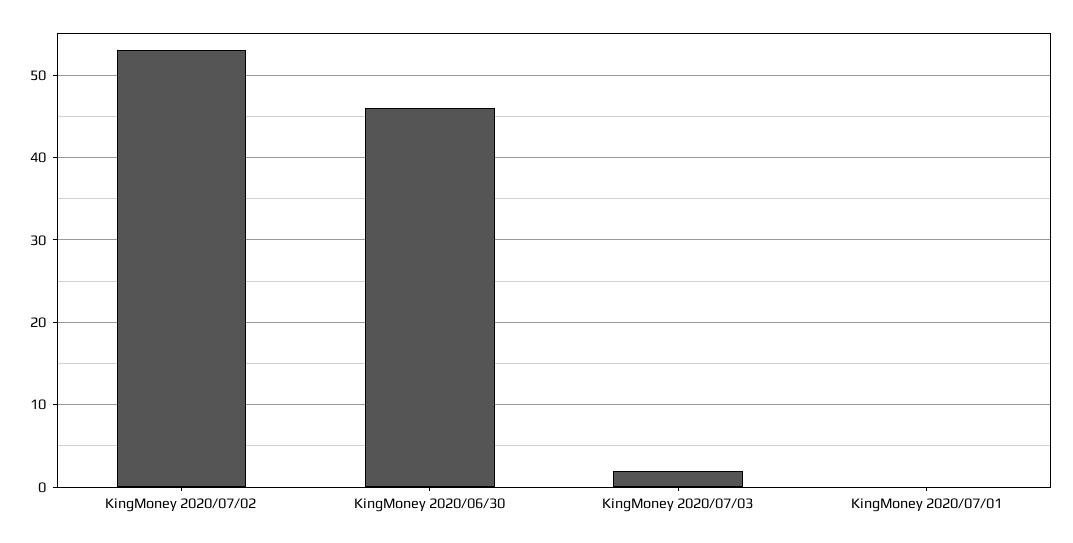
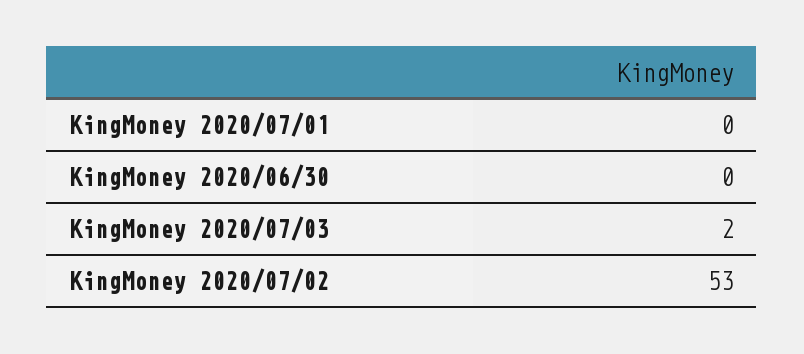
KingMoney 2020/06/30: 46 -> 0

